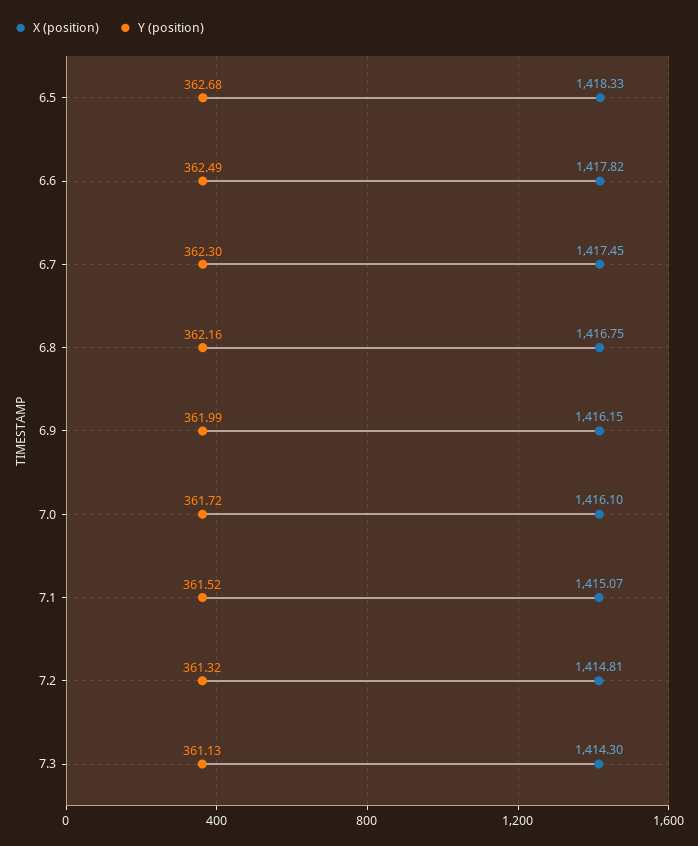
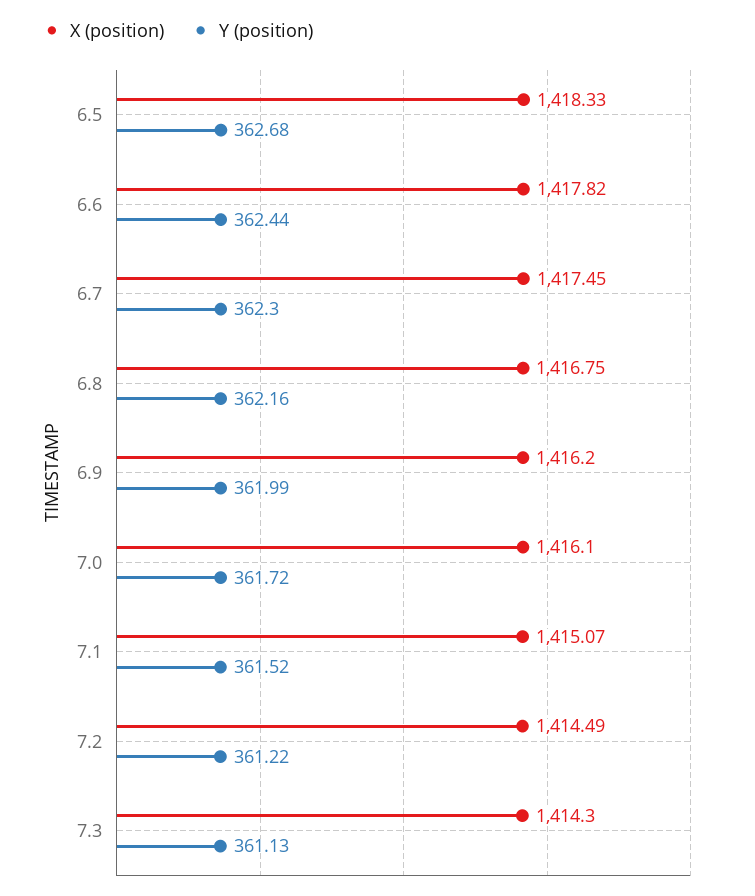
Y (position), 6.6: 362.49 -> 362.44
X (position), 6.9: 1416.15 -> 1416.2
X (position), 7.2: 1414.81 -> 1414.49
Y (position), 7.2: 361.32 -> 361.22

